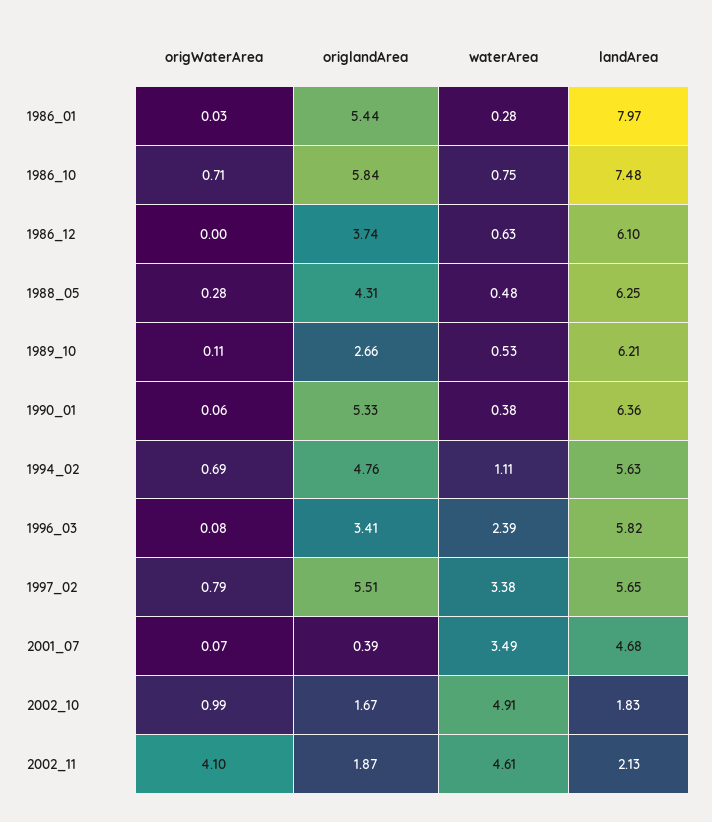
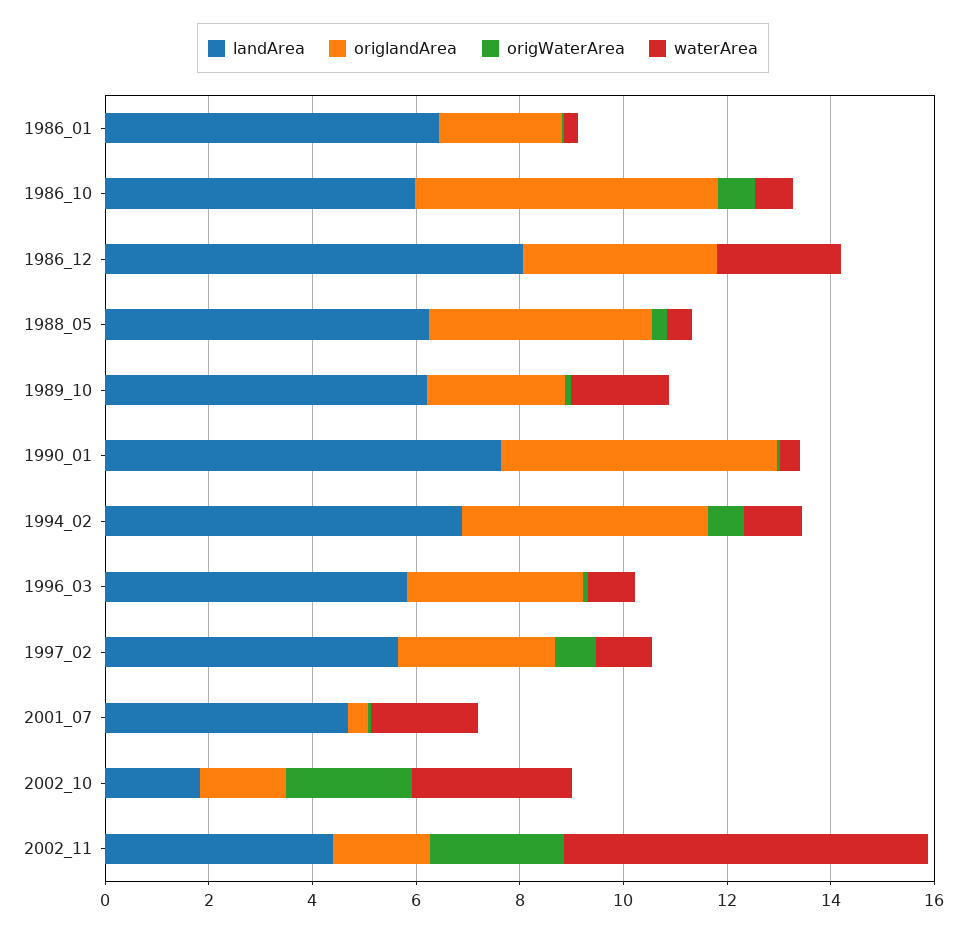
origlandArea, 1986_01: 5.44 -> 2.5
landArea, 1986_01: 7.97 -> 6.5
landArea, 1986_10: 7.48 -> 6
waterArea, 1986_12: 0.63 -> 2.5
landArea, 1986_12: 6.1 -> 8
waterArea, 1989_10: 0.53 -> 2
landArea, 1990_01: 6.36 -> 7.5
landArea, 1994_02: 5.63 -> 7
waterArea, 1996_03: 2.39 -> 1
origlandArea, 1997_02: 5.51 -> 3
waterArea, 1997_02: 3.38 -> 1
waterArea, 2001_07: 3.49 -> 2
origWaterArea, 2002_10: 0.99 -> 2.5
waterArea, 2002_10: 4.91 -> 3
origWaterArea, 2002_11: 4.1 -> 2.5
waterArea, 2002_11: 4.61 -> 7
landArea, 2002_11: 2.13 -> 4.5

